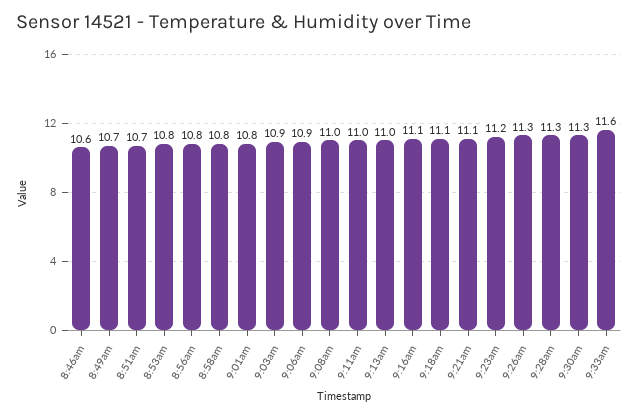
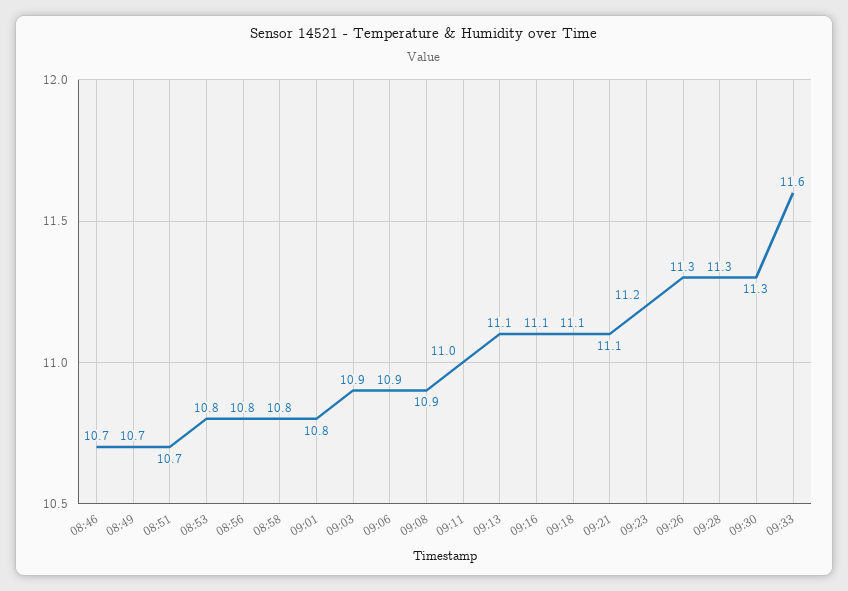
8:46am: 10.6 -> 10.7
9:08am: 11 -> 10.9
9:13am: 11 -> 11.1

